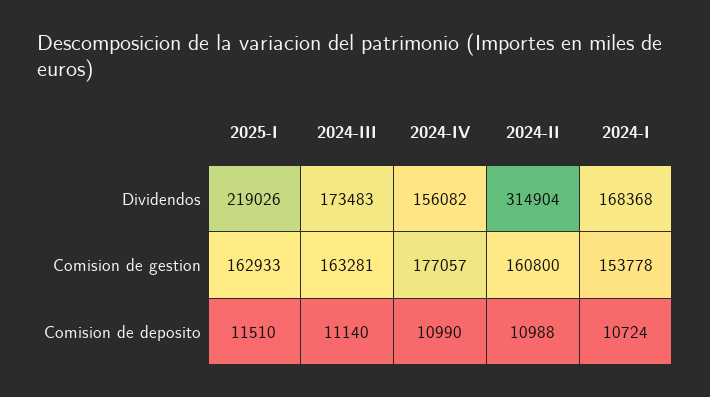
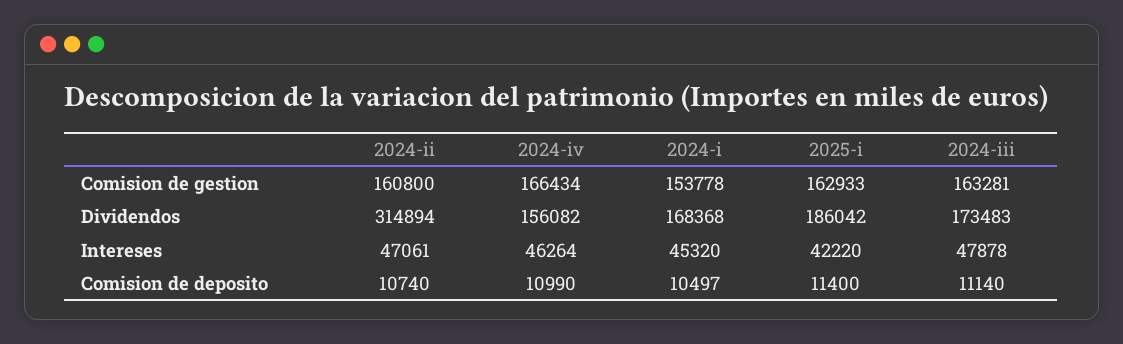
2025-I, Dividendos: 219026 -> 186042
2024-II, Dividendos: 314904 -> 314894
2024-IV, Comision de gestion: 177057 -> 166434
2025-I, Comision de deposito: 11510 -> 11400
2024-II, Comision de deposito: 10988 -> 10740
2024-I, Comision de deposito: 10724 -> 10497
2024-II, Intereses: none -> 47061
2024-IV, Intereses: none -> 46264
2024-I, Intereses: none -> 45320
2025-I, Intereses: none -> 42220
2024-III, Intereses: none -> 47878

